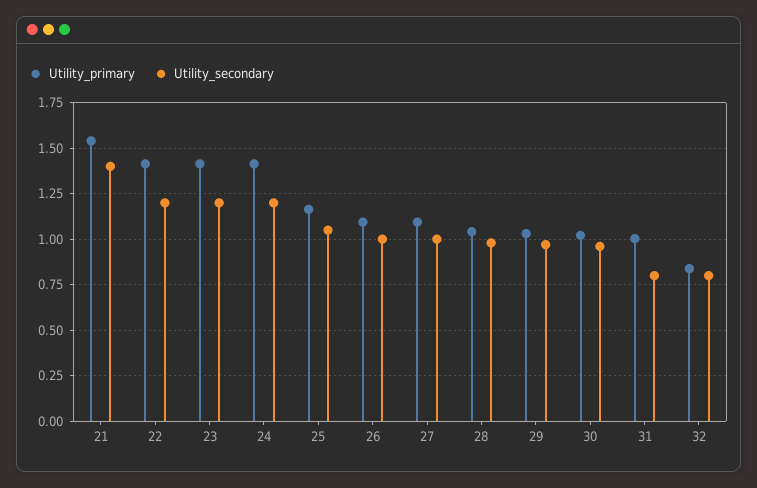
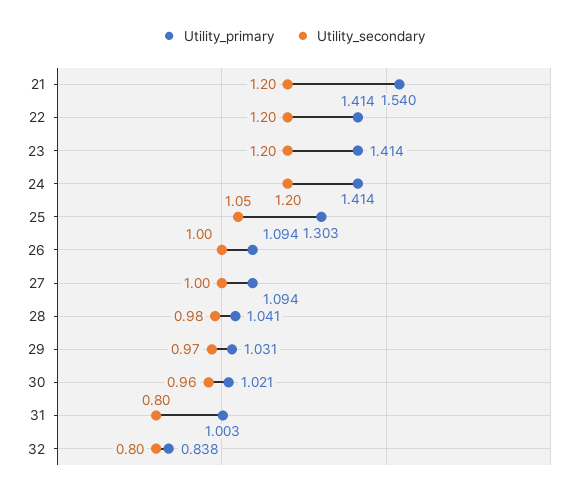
Utility_secondary, 21: 1.4 -> 1.2
Utility_primary, 25: 1.15 -> 1.303

